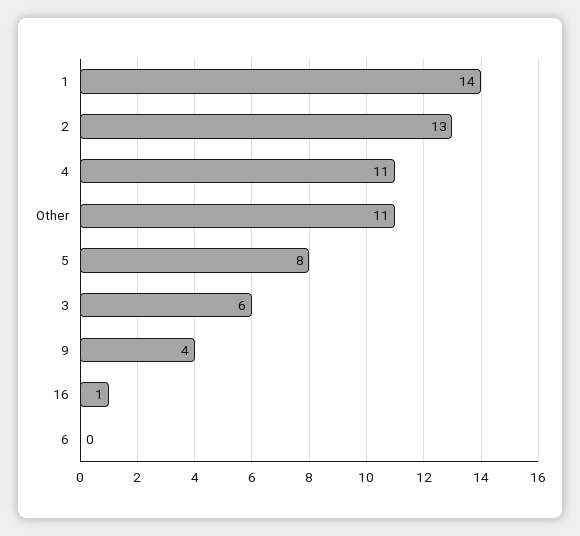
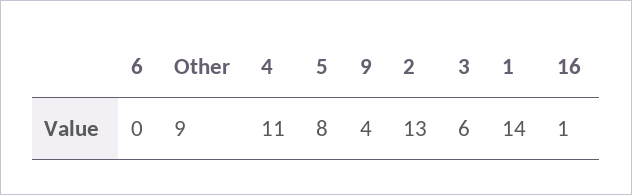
Other: 11 -> 9

